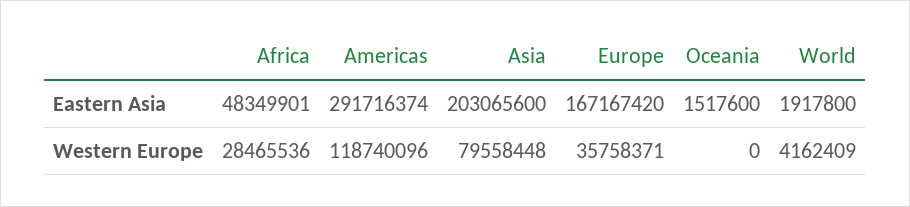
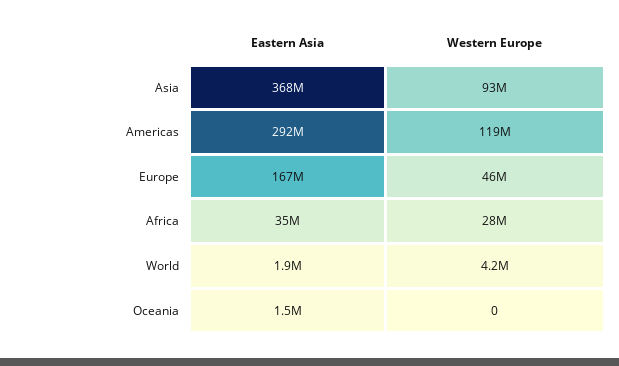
Africa, Eastern Asia: 48349901 -> 35000000
Asia, Eastern Asia: 203065600 -> 368000000
Asia, Western Europe: 79558448 -> 93000000
Europe, Western Europe: 35758371 -> 46000000

